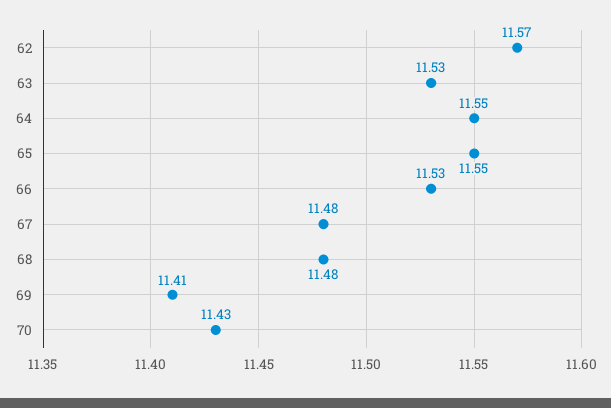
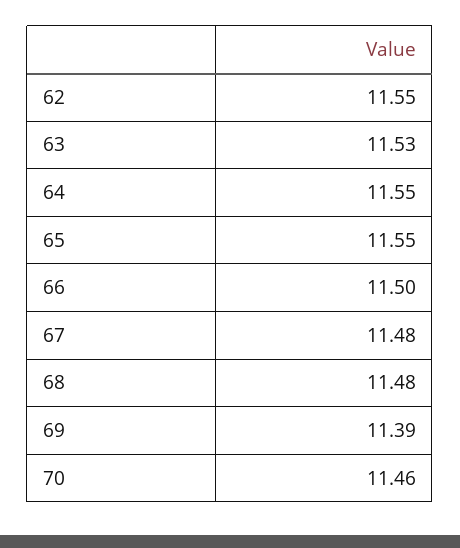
62: 11.57 -> 11.55
66: 11.53 -> 11.5
69: 11.41 -> 11.39
70: 11.43 -> 11.46

